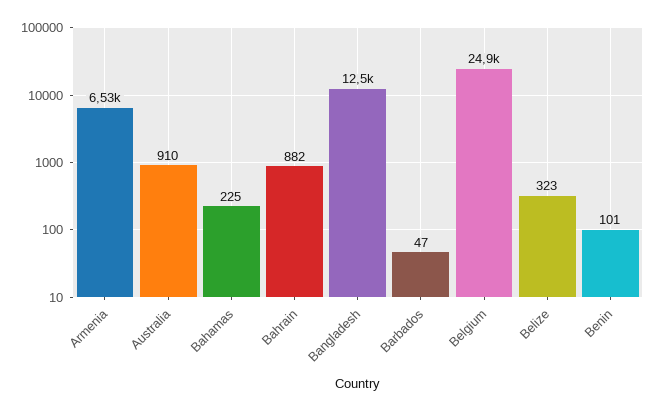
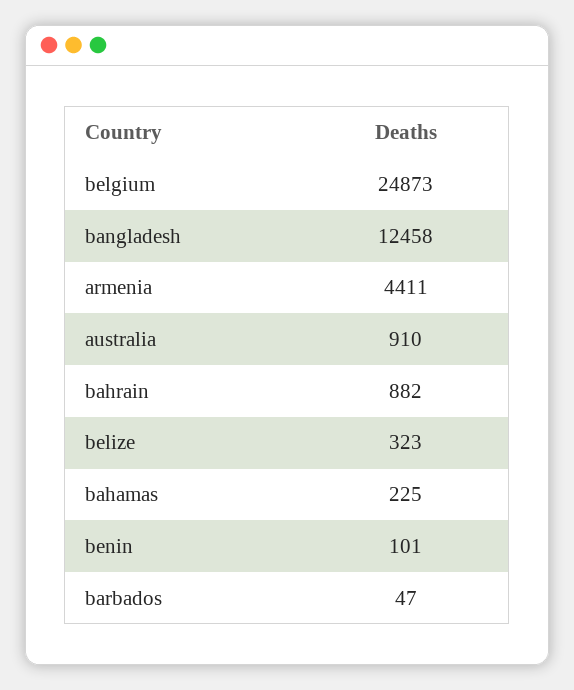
Armenia: 6530 -> 4411

